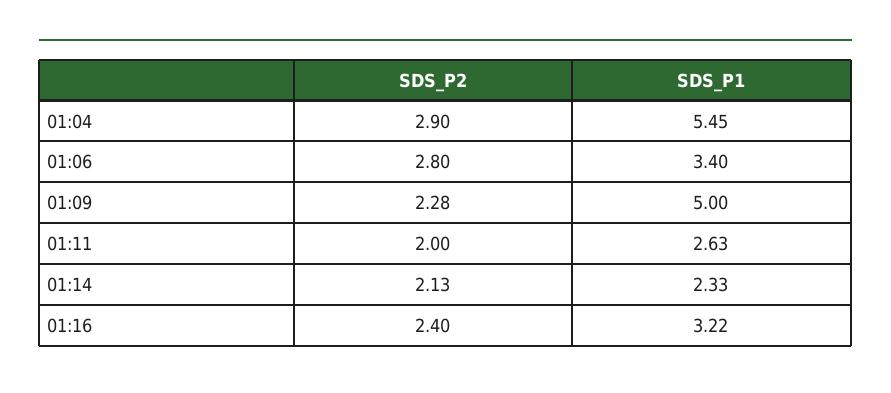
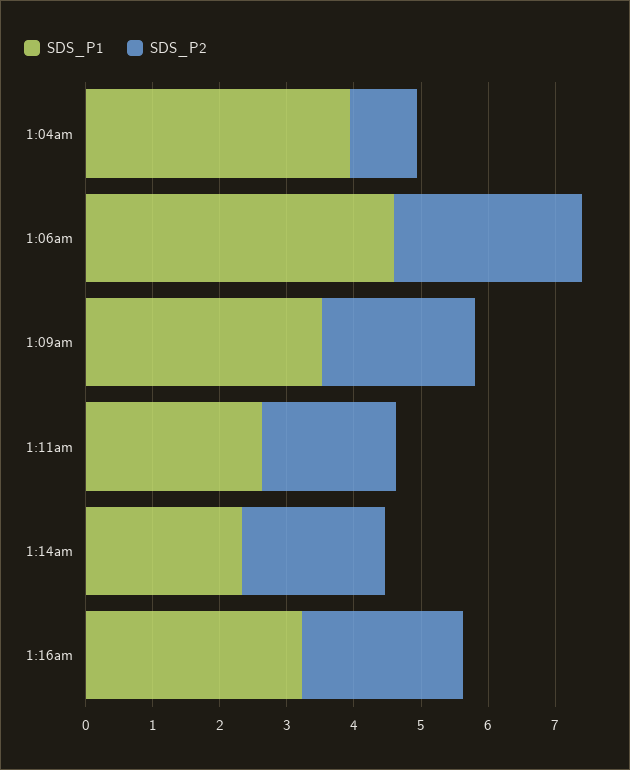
SDS_P2, 01:04: 2.9 -> 1
SDS_P1, 01:04: 5.45 -> 4
SDS_P1, 01:06: 3.4 -> 4.6
SDS_P1, 01:09: 5 -> 3.6

